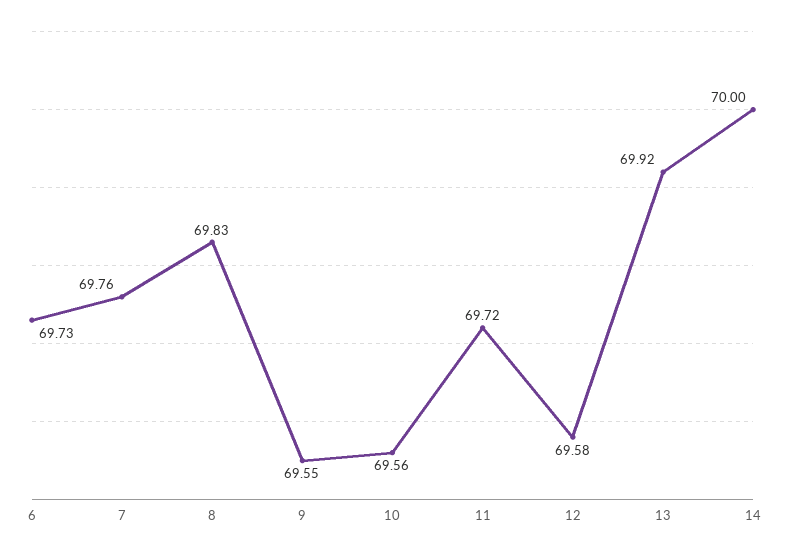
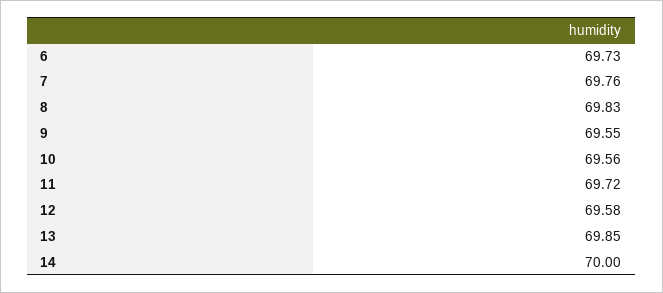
13: 69.92 -> 69.85

